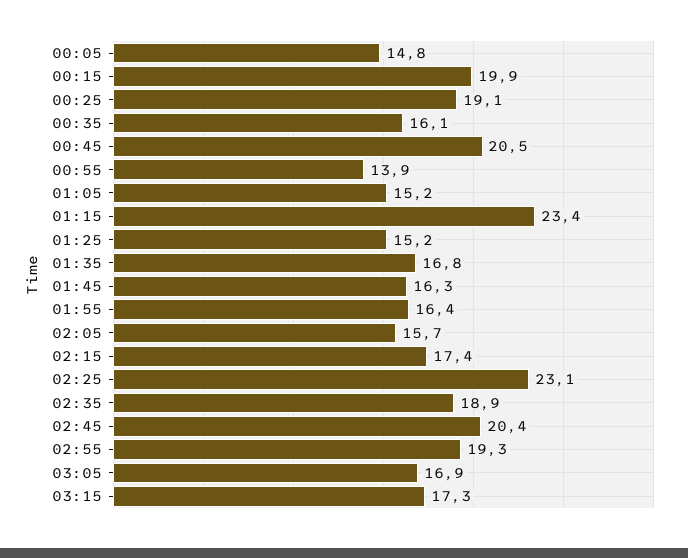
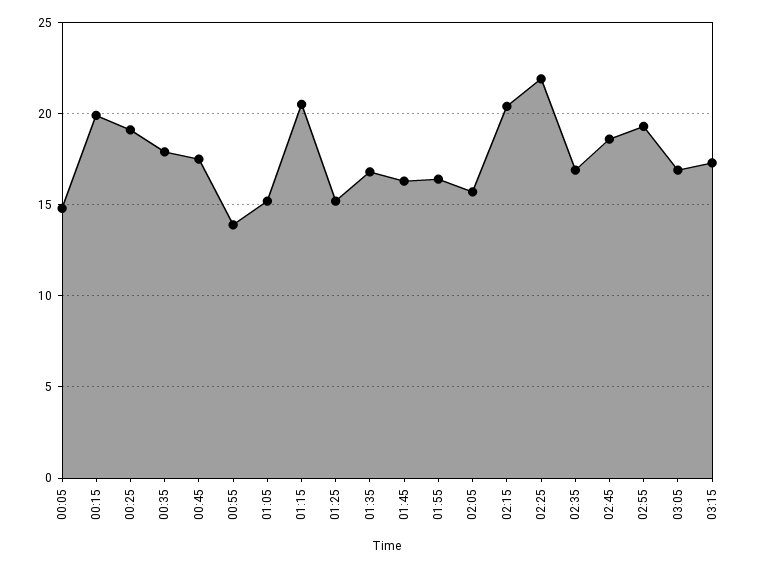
00:35: 16.1 -> 18
00:45: 20.5 -> 17.5
01:15: 23.4 -> 20.5
02:15: 17.4 -> 20.5
02:25: 23.1 -> 22
02:35: 18.9 -> 17
02:45: 20.4 -> 18.5

